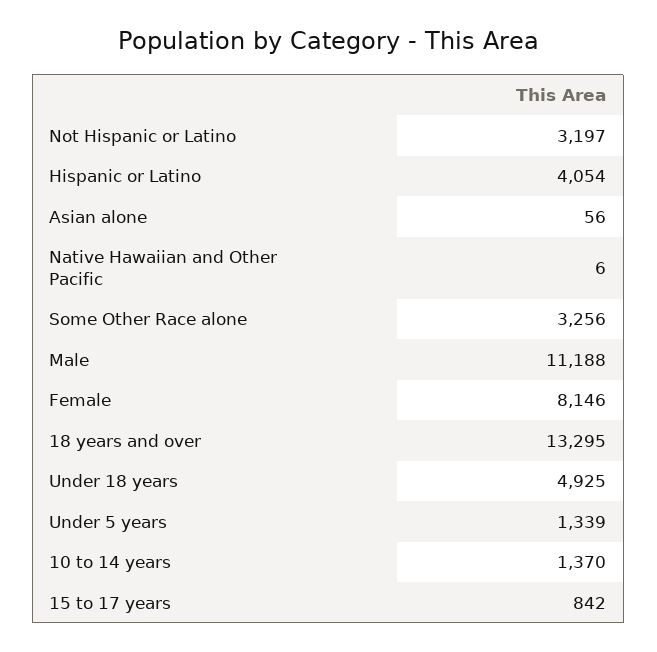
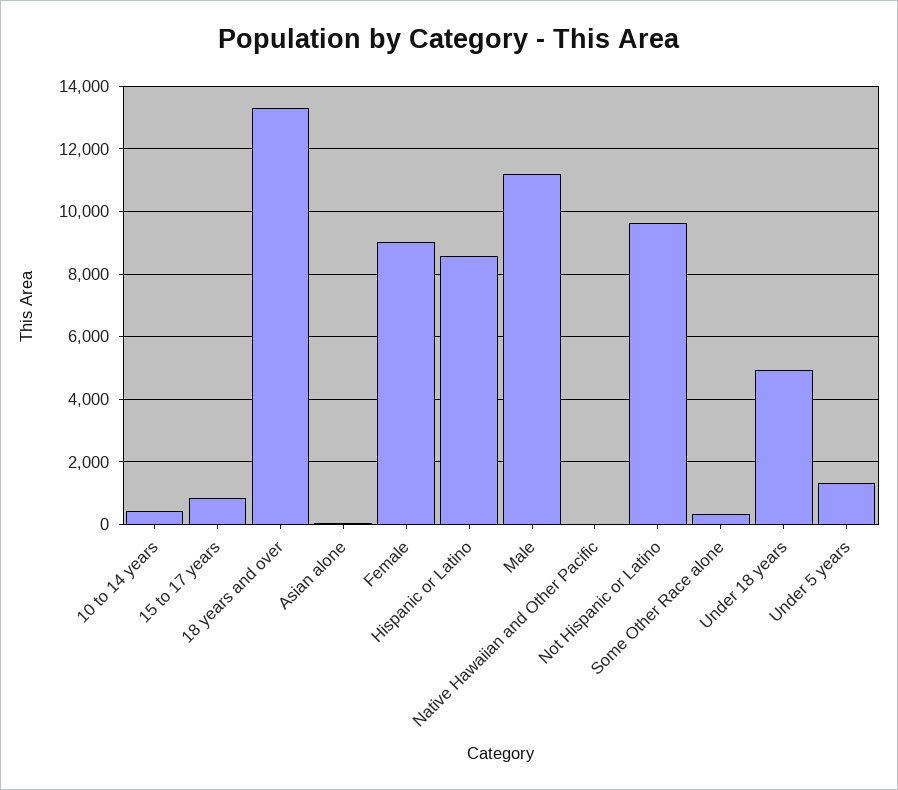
Not Hispanic or Latino: 3197 -> 9600
Hispanic or Latino: 4054 -> 8600
Some Other Race alone: 3256 -> 400
Female: 8146 -> 9000
10 to 14 years: 1370 -> 400

